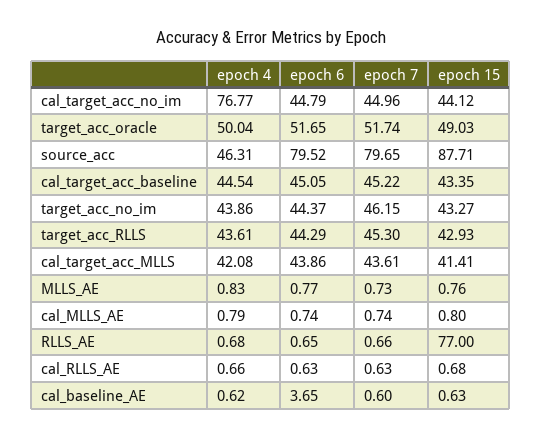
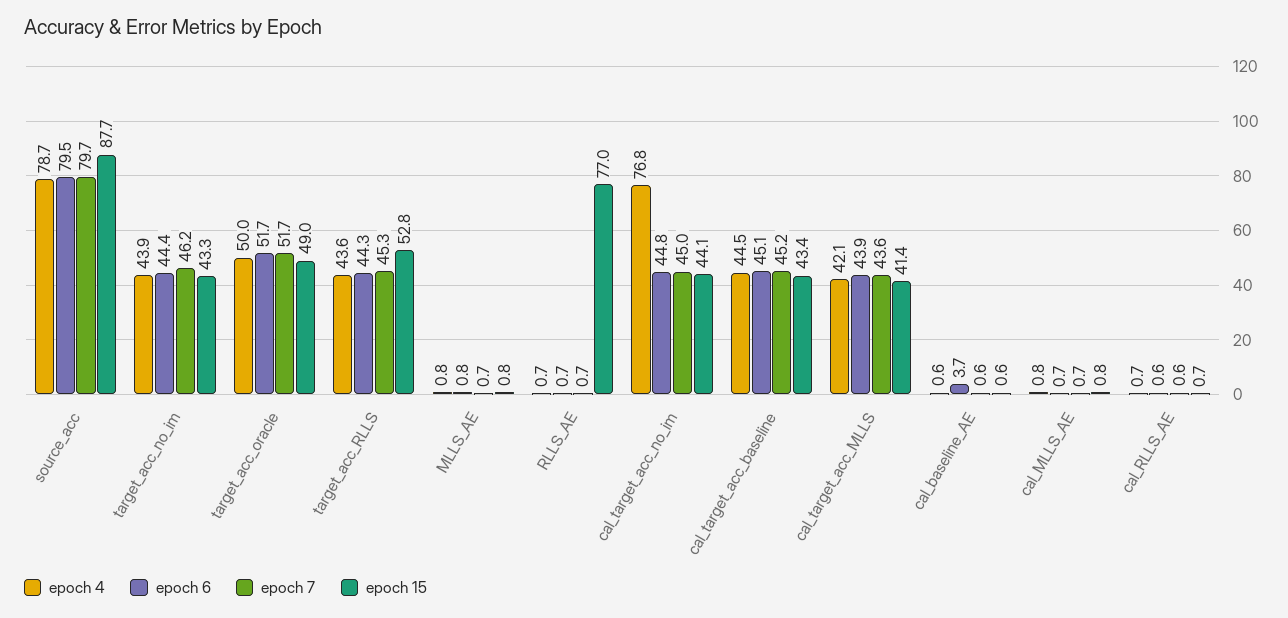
epoch 4, source_acc: 46.31 -> 78.7
epoch 15, target_acc_RLLS: 42.93 -> 52.8

